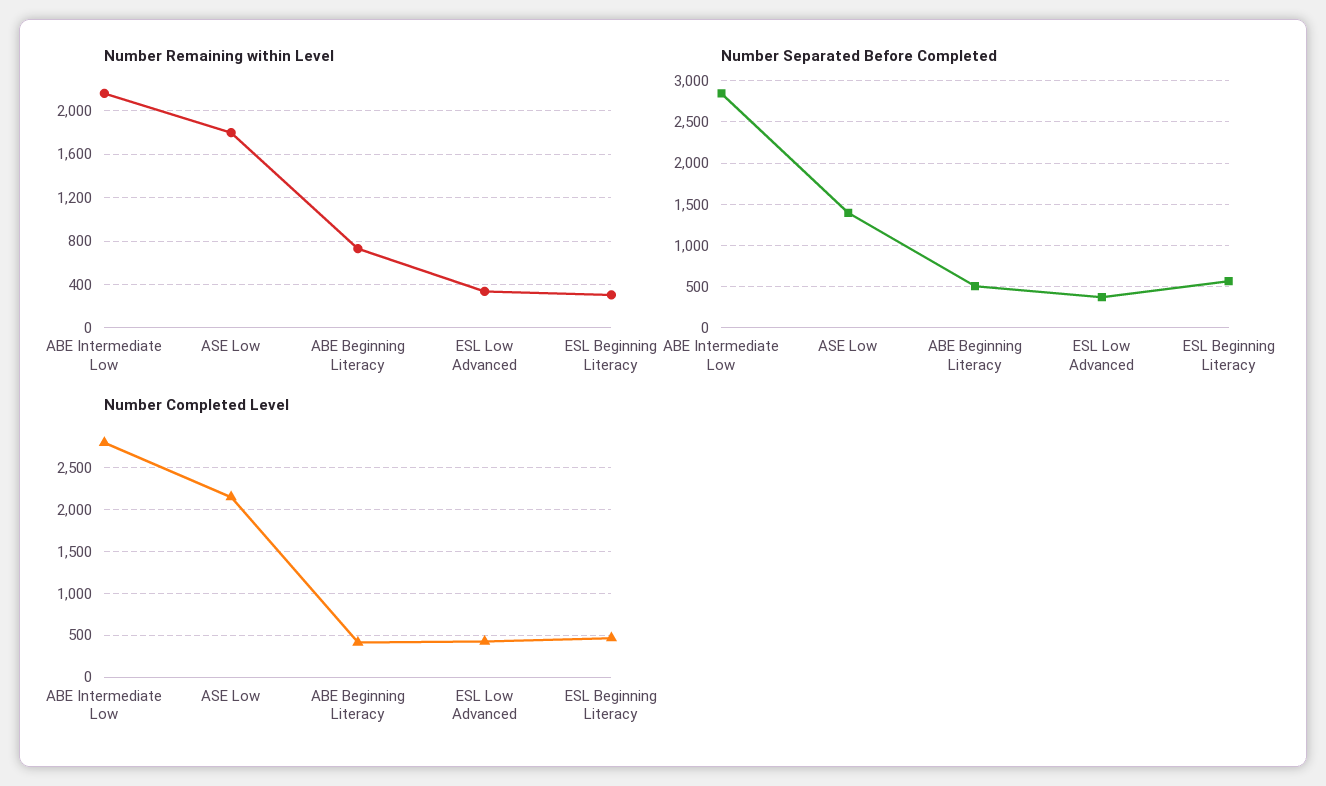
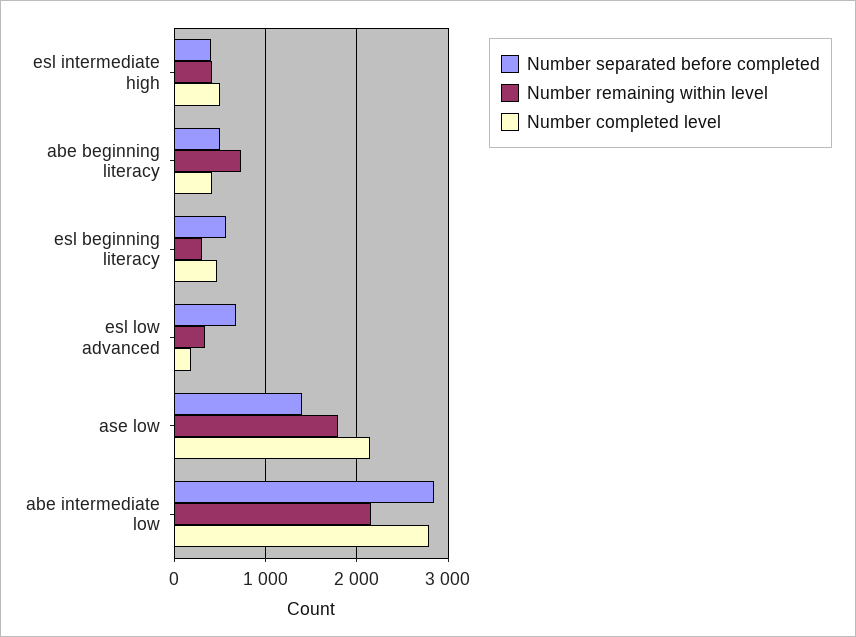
Number Separated Before Completed, ESL Low Advanced: 400 -> 700
Number Completed Level, ESL Low Advanced: 400 -> 200
Number Separated Before Completed, esl intermediate high: none -> 400
Number Remaining within Level, esl intermediate high: none -> 400
Number Completed Level, esl intermediate high: none -> 500

